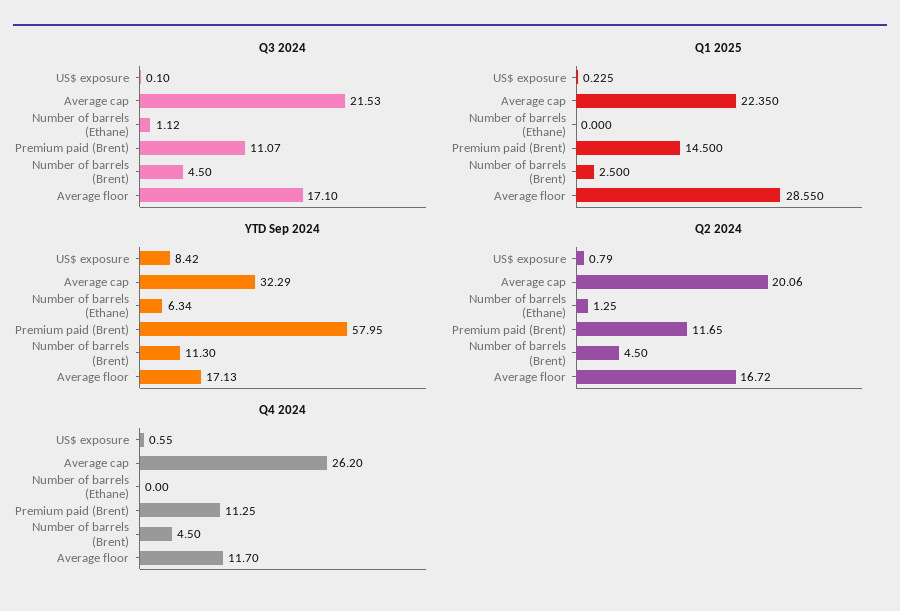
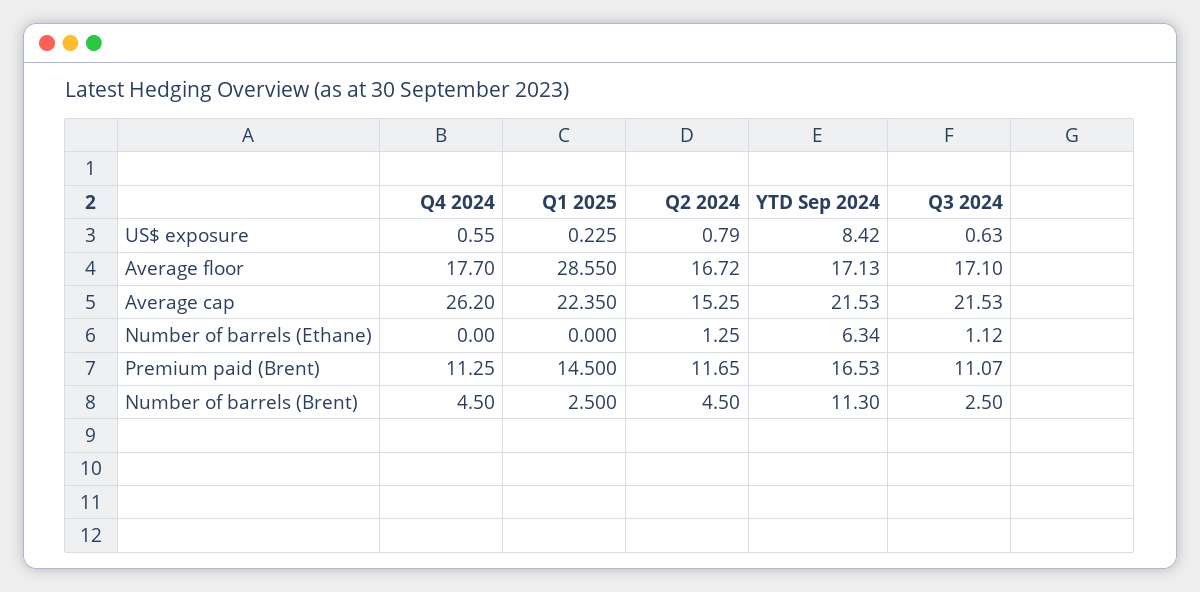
Q3 2024, US$ exposure: 0.1 -> 0.63
Q3 2024, Number of barrels (Brent): 4.5 -> 2.5
YTD Sep 2024, Average cap: 32.29 -> 21.53
YTD Sep 2024, Premium paid (Brent): 57.95 -> 16.53
Q2 2024, Average cap: 20.06 -> 15.25
Q4 2024, Average floor: 11.7 -> 17.7

